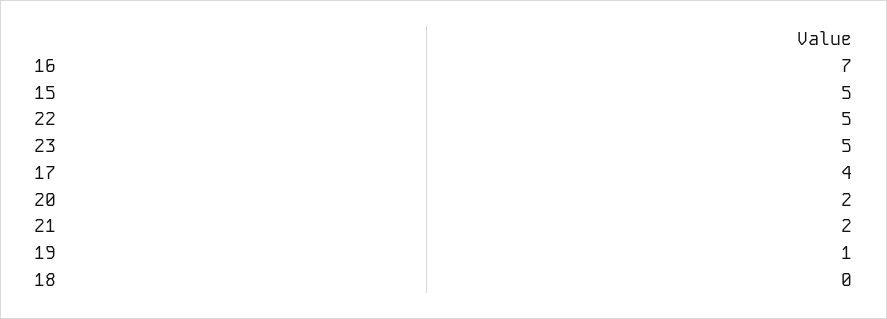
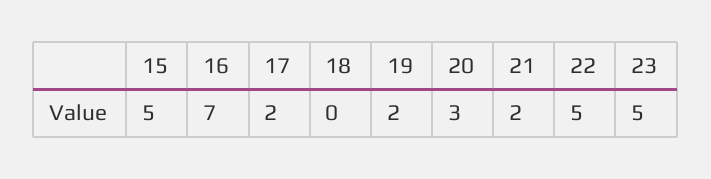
17: 4 -> 2
20: 2 -> 3
19: 1 -> 2

